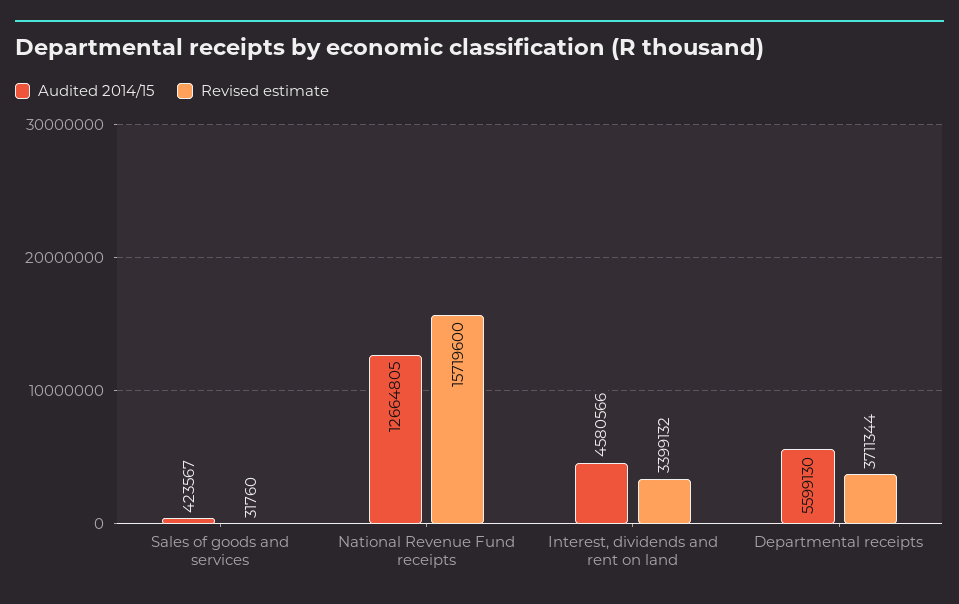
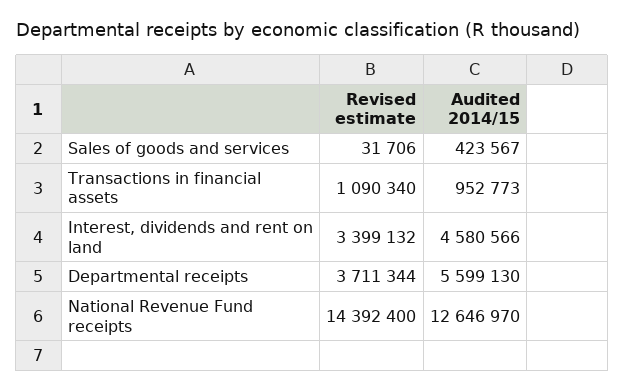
Revised estimate, Sales of goods and services: 31760 -> 31706
Audited 2014/15, National Revenue Fund receipts: 12664805 -> 12646970
Revised estimate, National Revenue Fund receipts: 15719600 -> 14392400
Revised estimate, Transactions in financial assets: none -> 1090340
Audited 2014/15, Transactions in financial assets: none -> 952773

